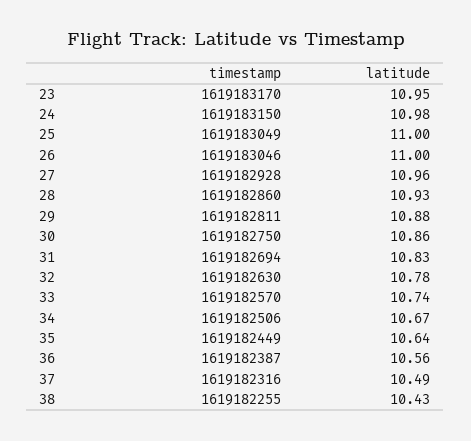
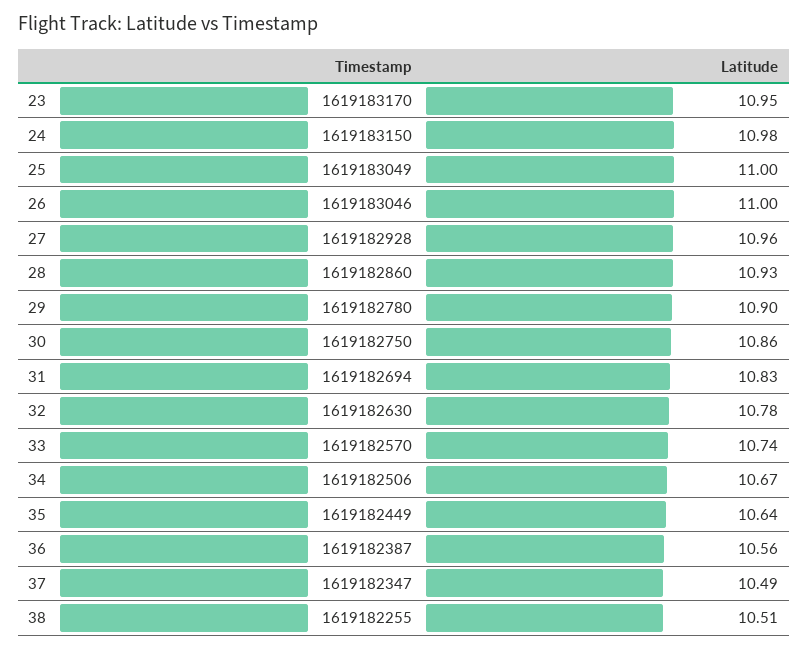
timestamp, 29: 1619182811 -> 1619182780
latitude, 29: 10.88 -> 10.9
timestamp, 37: 1619182316 -> 1619182347
latitude, 38: 10.43 -> 10.51

